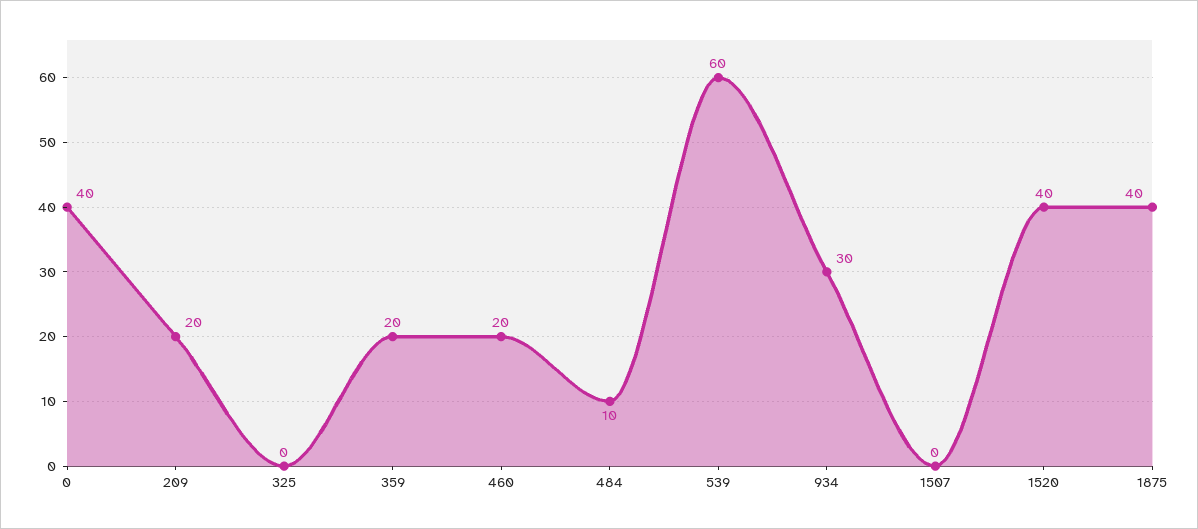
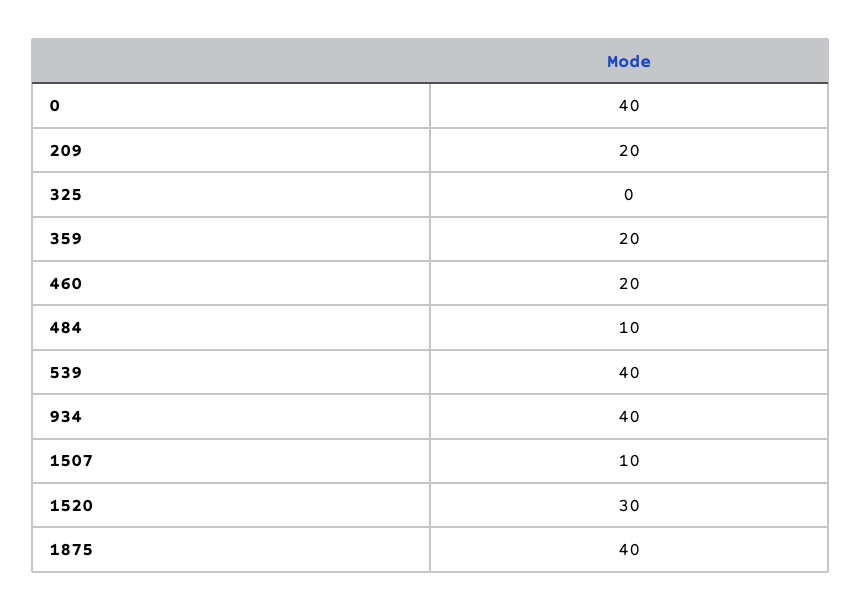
539: 60 -> 40
934: 30 -> 40
1507: 0 -> 10
1520: 40 -> 30

